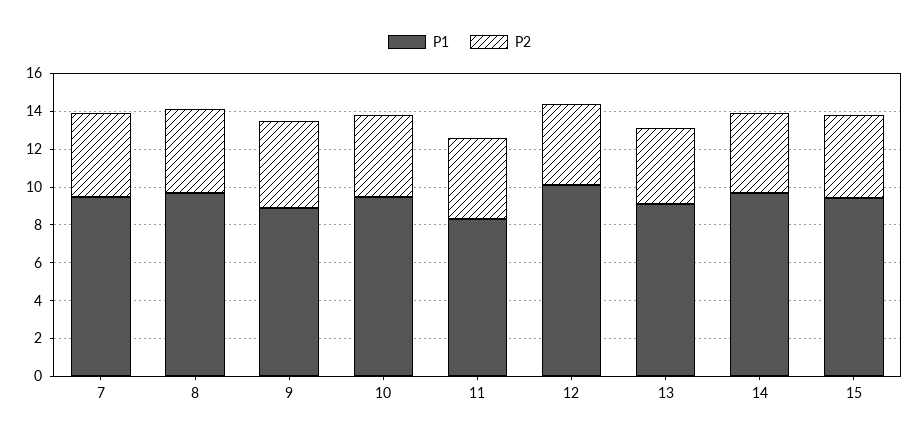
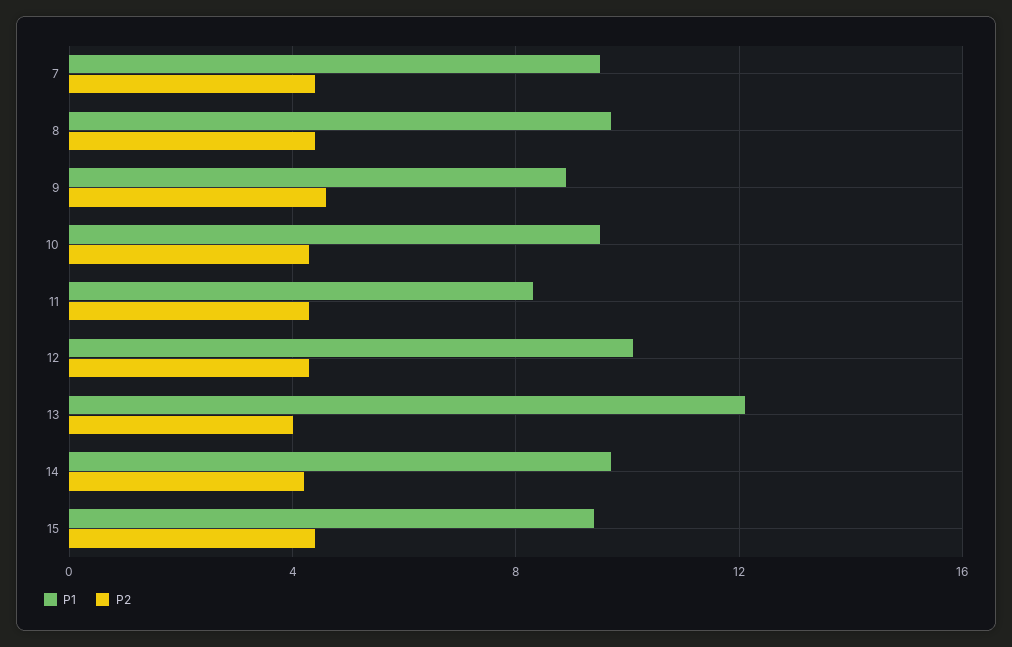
P1, 13: 9 -> 12

